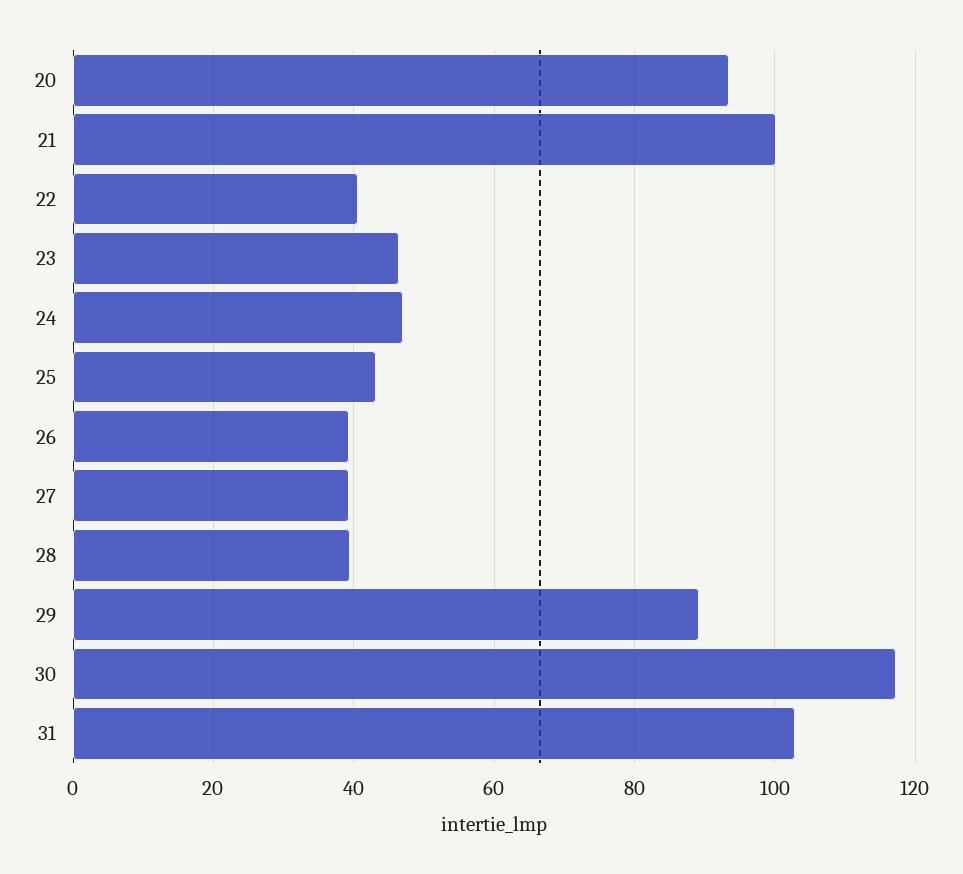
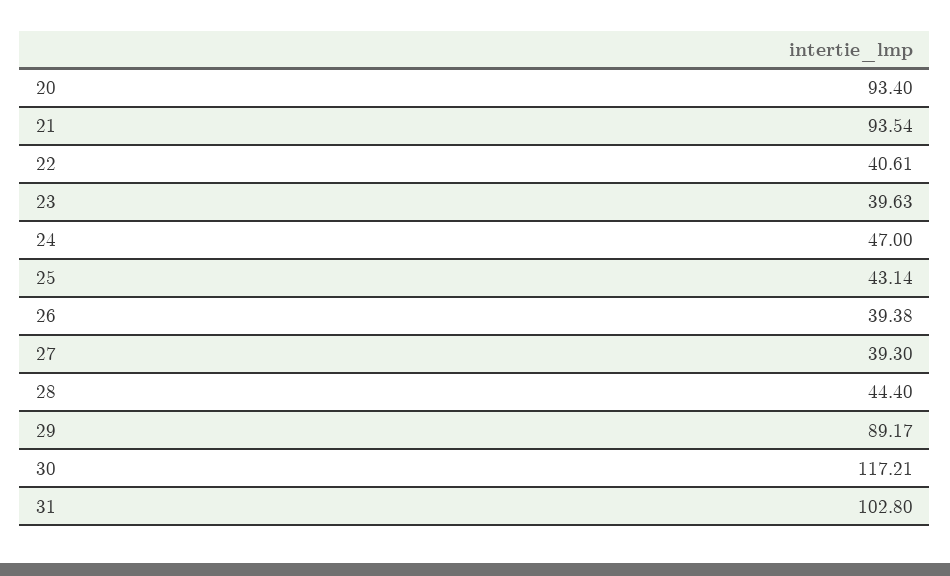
21: 100 -> 93.54
23: 46 -> 39.63
28: 40 -> 44.4

